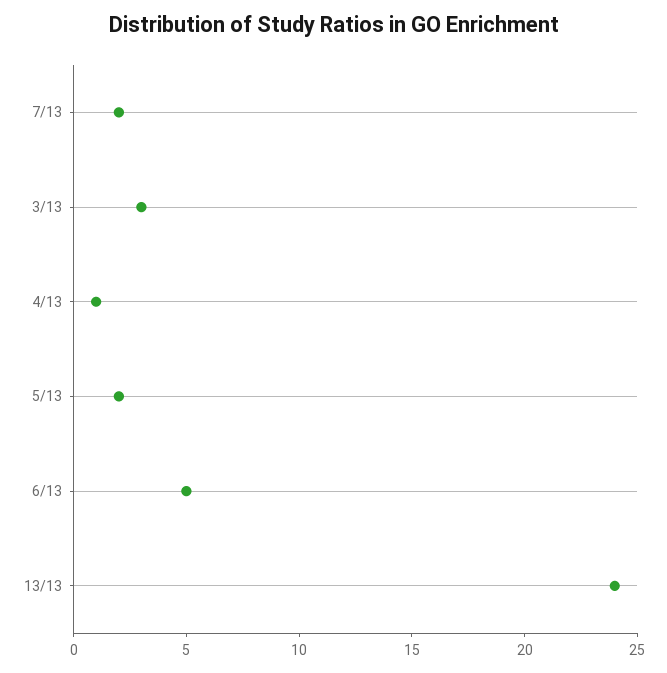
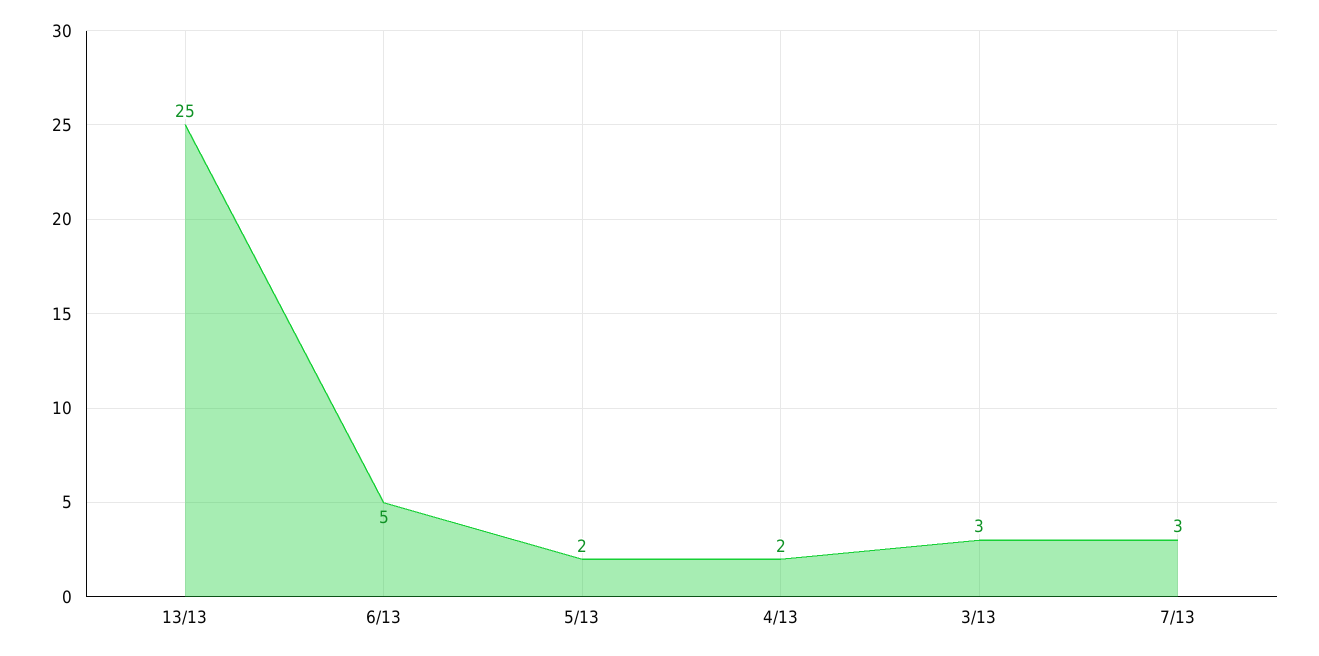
7/13: 2 -> 3
4/13: 1 -> 2
13/13: 24 -> 25

